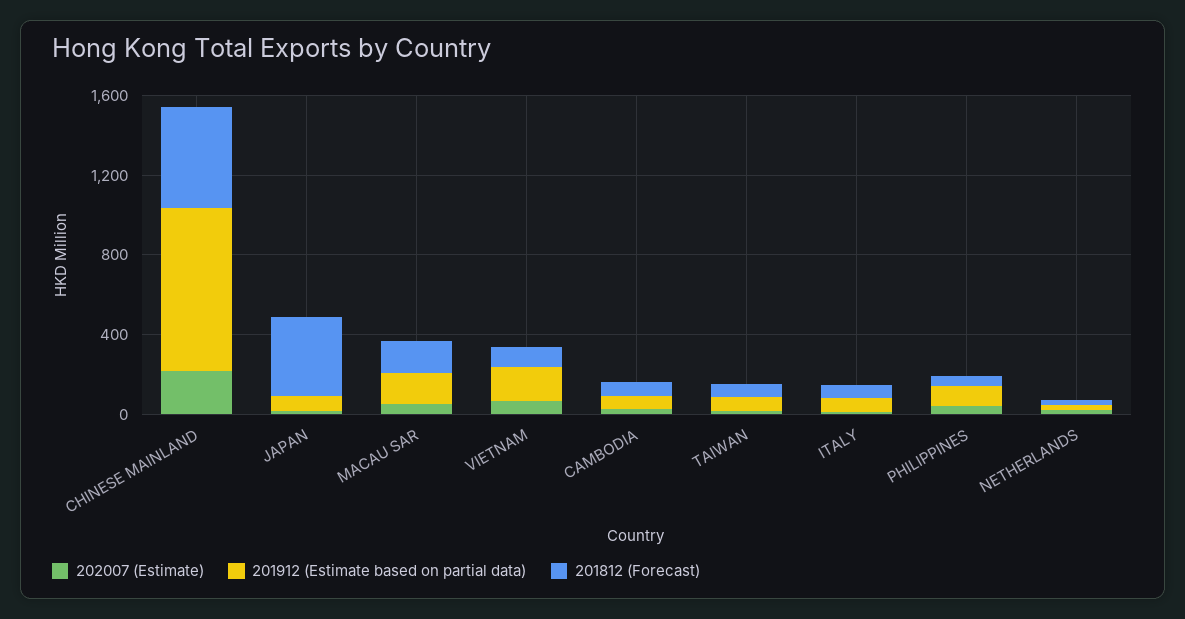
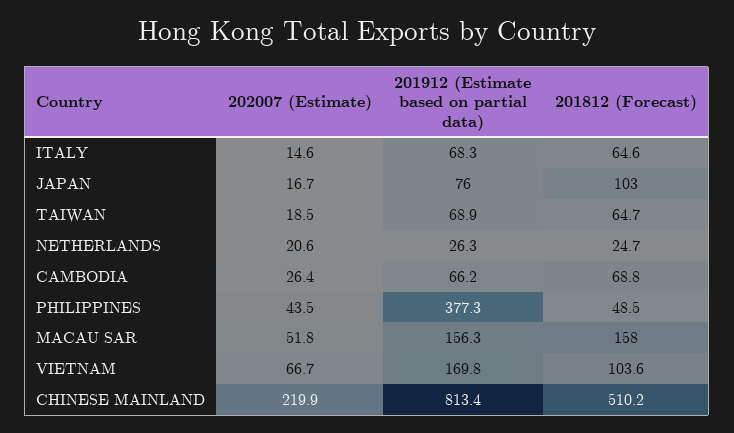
201812 (Forecast), JAPAN: 400 -> 103
201912 (Estimate based on partial data), PHILIPPINES: 100 -> 377.3

